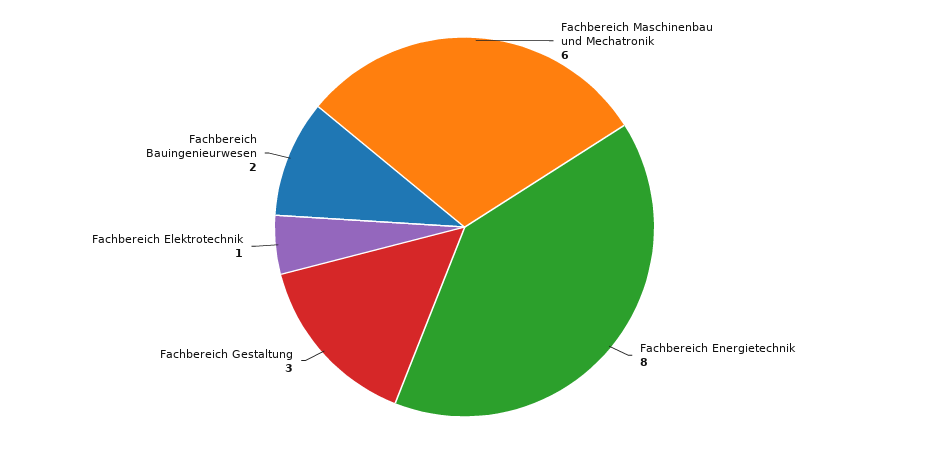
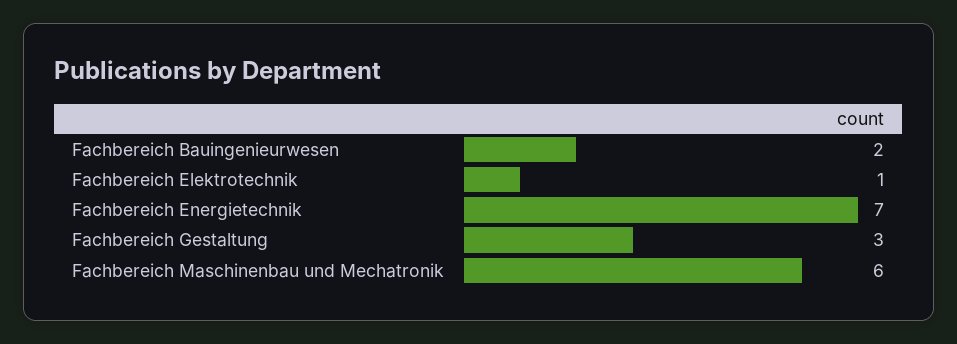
Fachbereich Energietechnik: 8 -> 7

